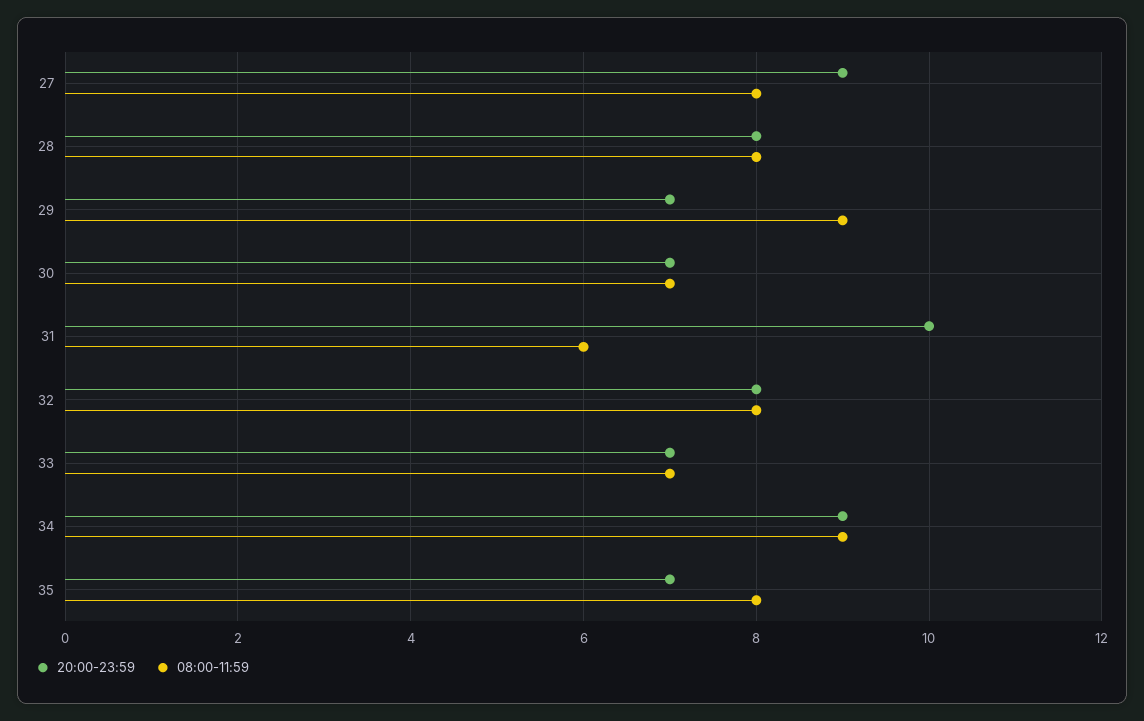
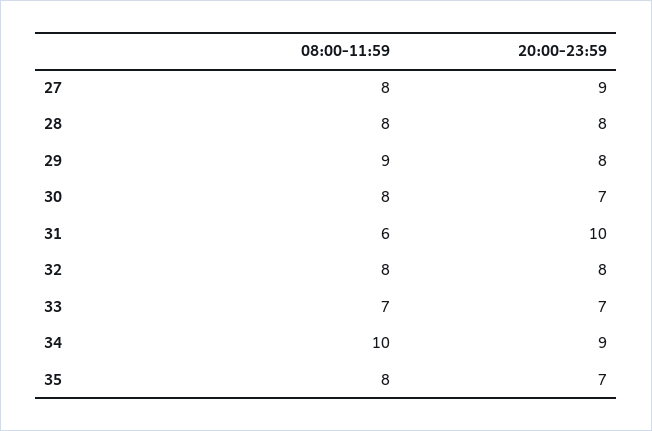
20:00-23:59, 29: 7 -> 8
08:00-11:59, 30: 7 -> 8
08:00-11:59, 34: 9 -> 10

